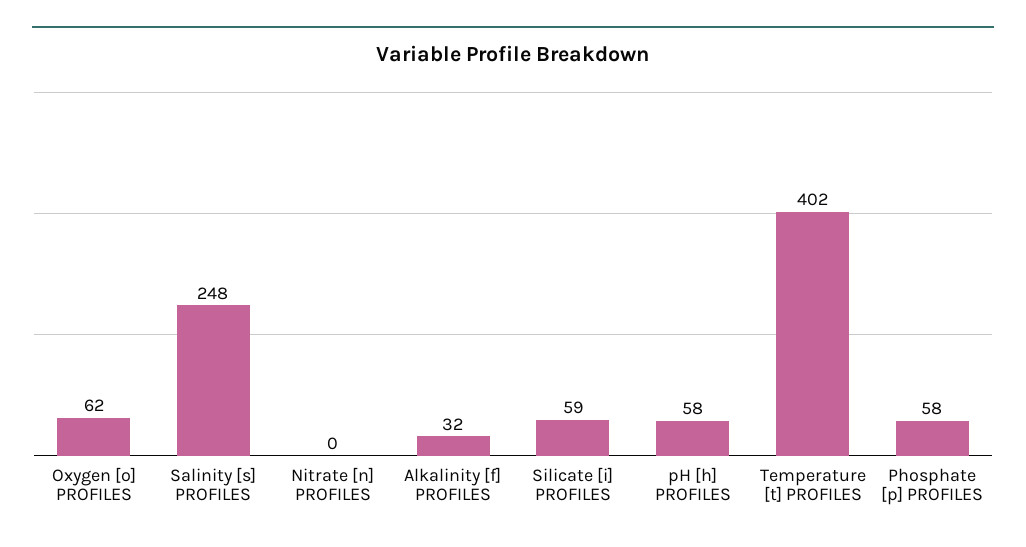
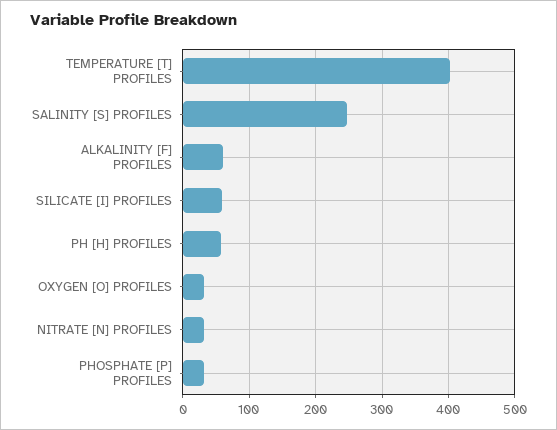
Oxygen [o] PROFILES: 62 -> 30
Nitrate [n] PROFILES: 0 -> 30
Alkalinity [f] PROFILES: 32 -> 60
Phosphate [p] PROFILES: 58 -> 30

